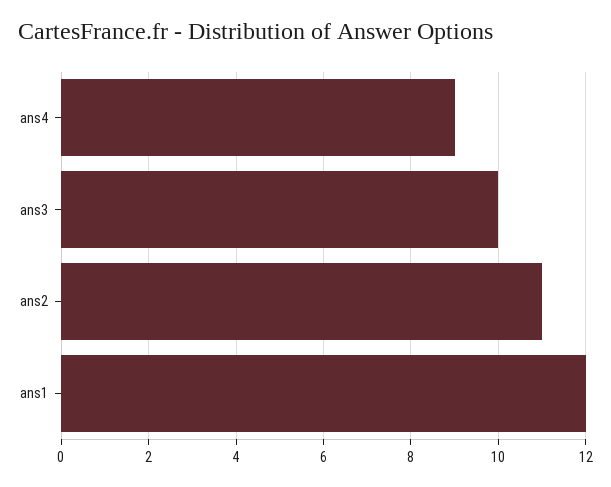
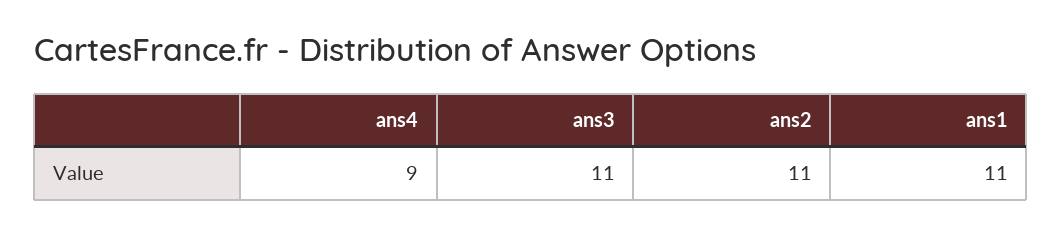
ans3: 10 -> 11
ans1: 12 -> 11

